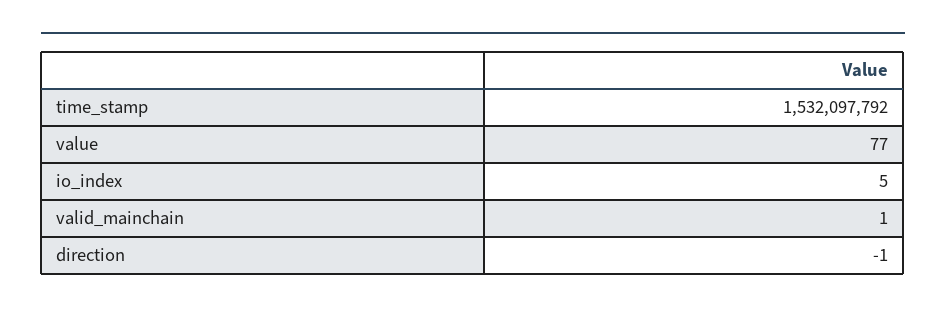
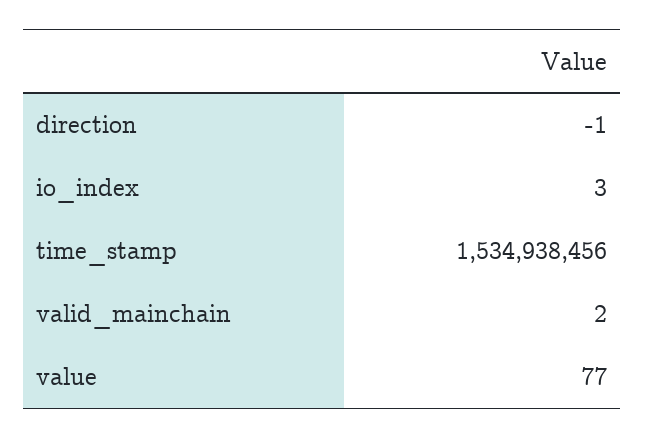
time_stamp: 1532097792 -> 1534938456
io_index: 5 -> 3
valid_mainchain: 1 -> 2

